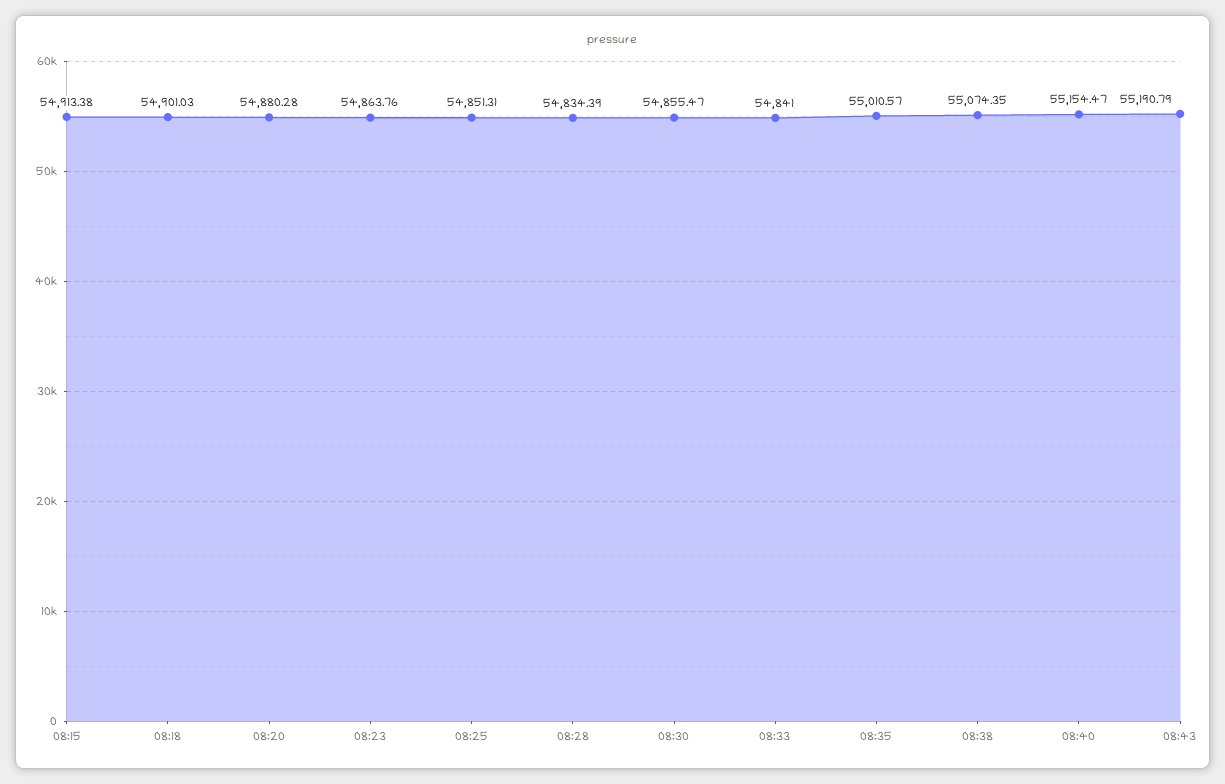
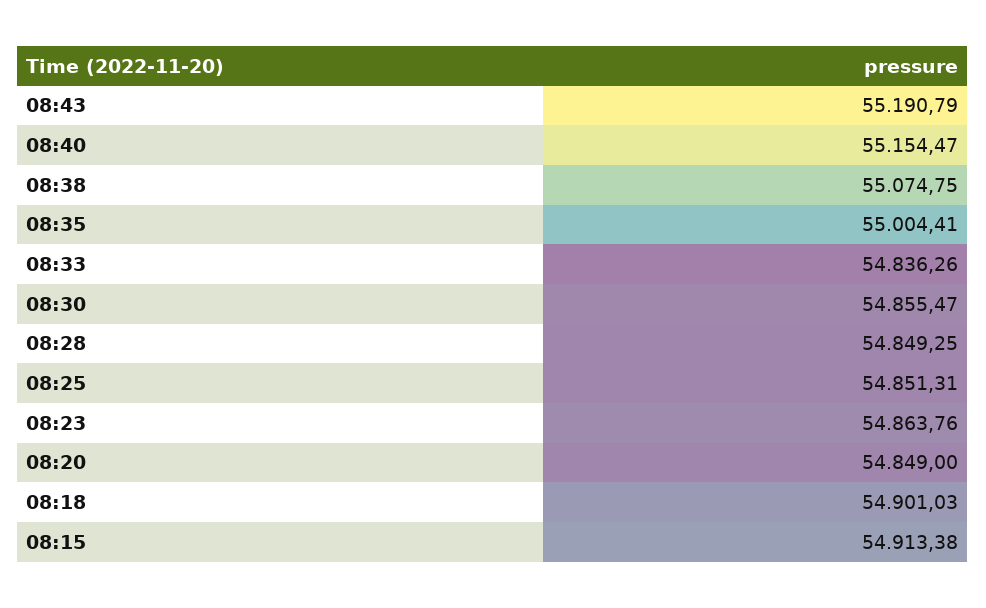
08:20: 54880.28 -> 54849
08:28: 54834.39 -> 54849.25
08:33: 54841 -> 54836.26
08:35: 55010.57 -> 55004.41
08:38: 55074.35 -> 55074.75

